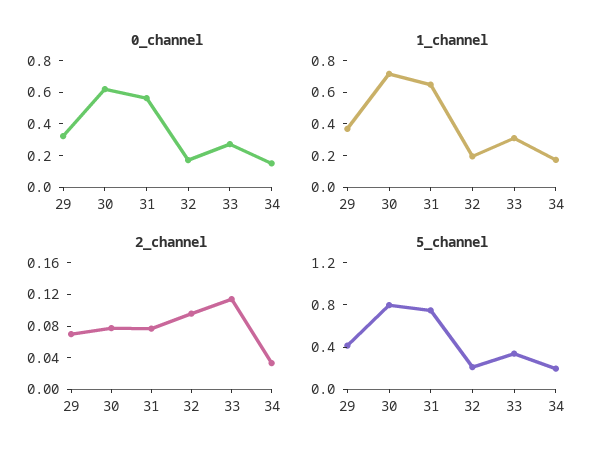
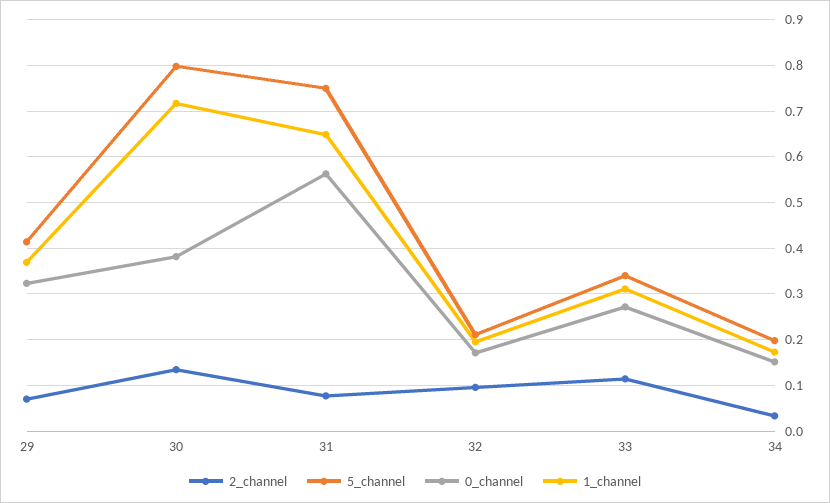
0_channel, 30: 0.6 -> 0.38
2_channel, 30: 0.08 -> 0.14

